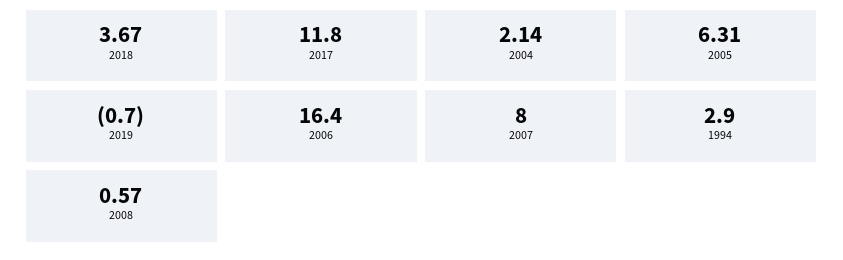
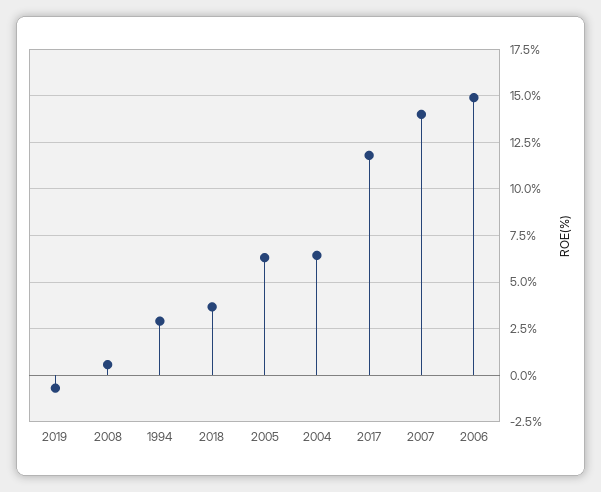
2004: 2.14 -> 6.5
2006: 16.4 -> 15
2007: 8 -> 14

